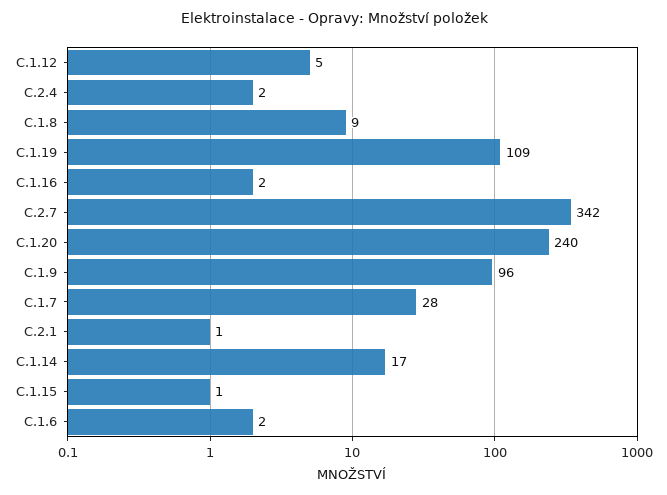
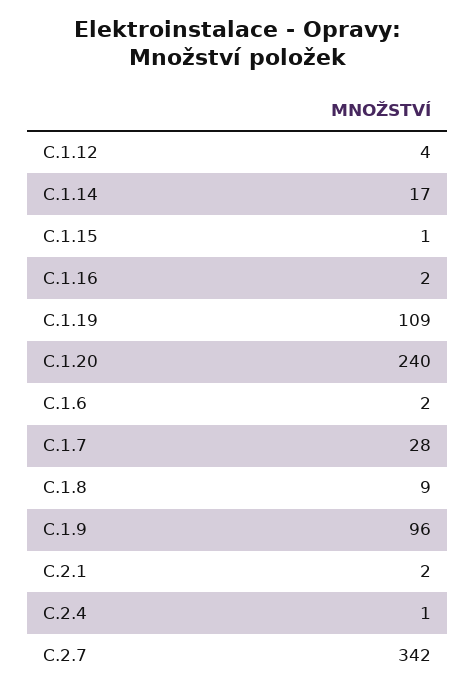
C.1.12: 5 -> 4
C.2.4: 2 -> 1
C.2.1: 1 -> 2

